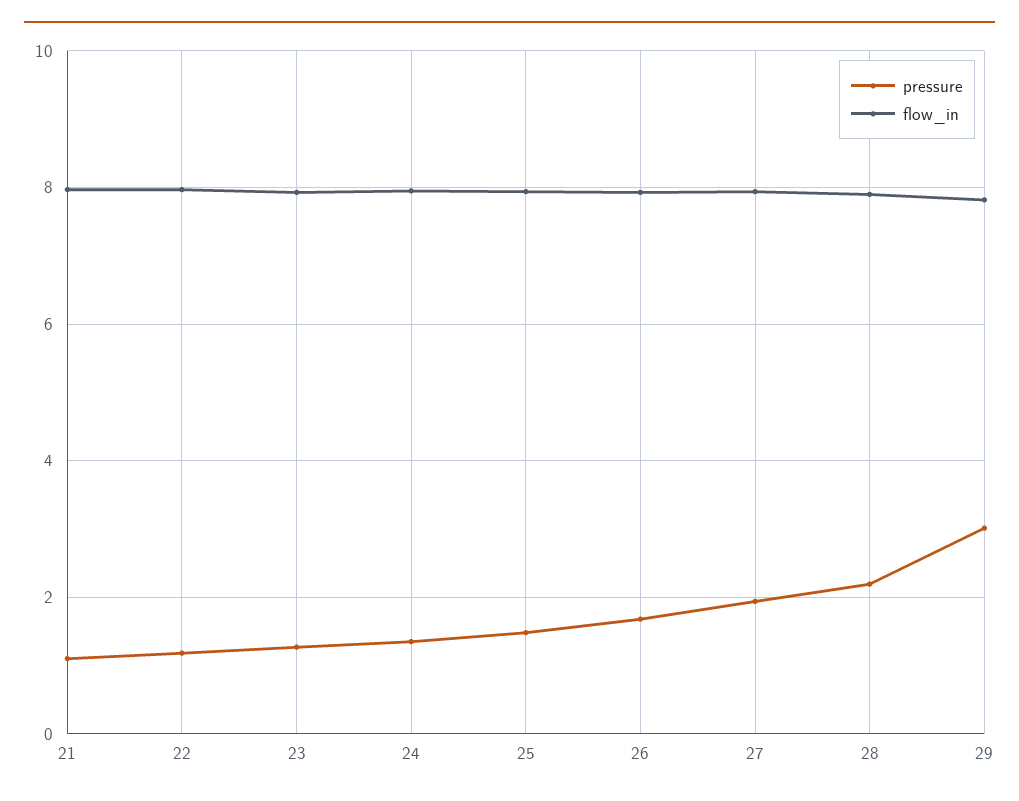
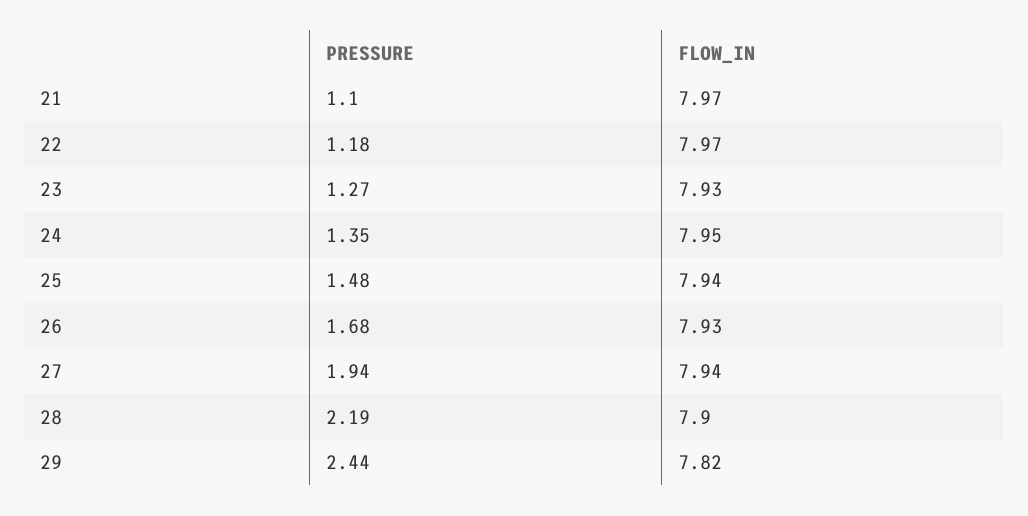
pressure, 29: 3 -> 2.44

